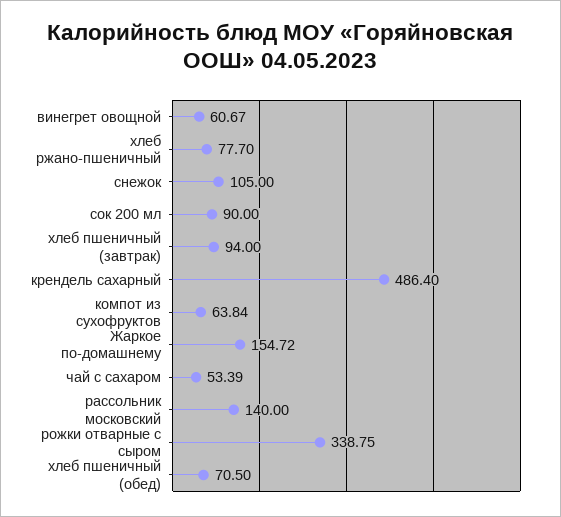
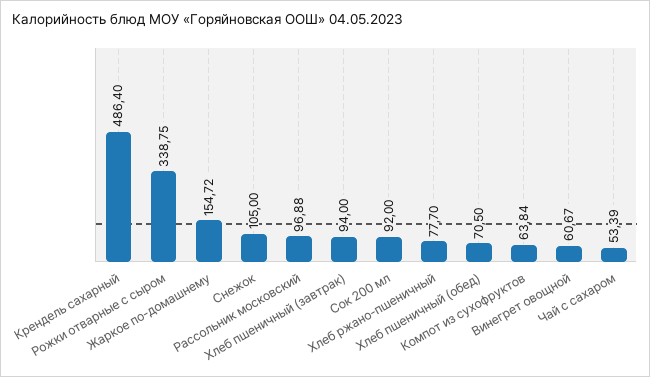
сок 200 мл: 90 -> 92
рассольник московский: 140 -> 96.88

